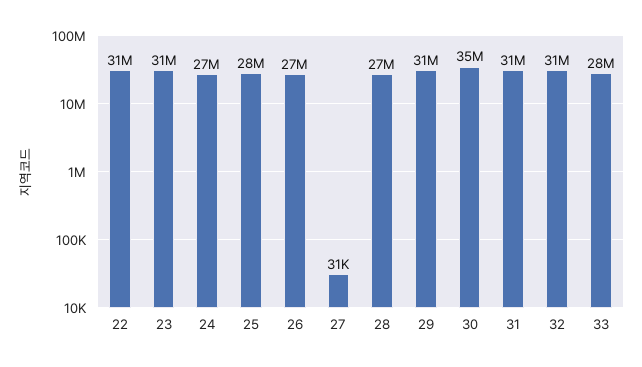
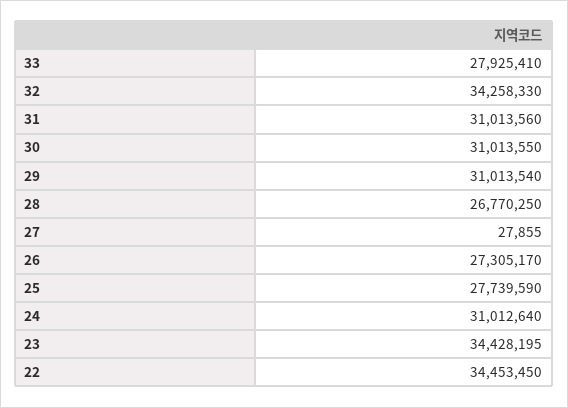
22: 31000000 -> 34453450
23: 31000000 -> 34428195
24: 27000000 -> 31012640
27: 31000 -> 27855
30: 35000000 -> 31013550
32: 31000000 -> 34258330

